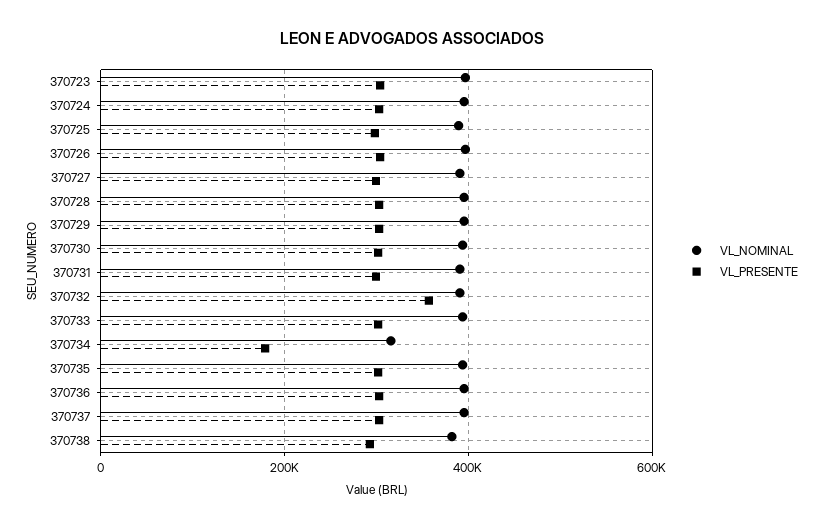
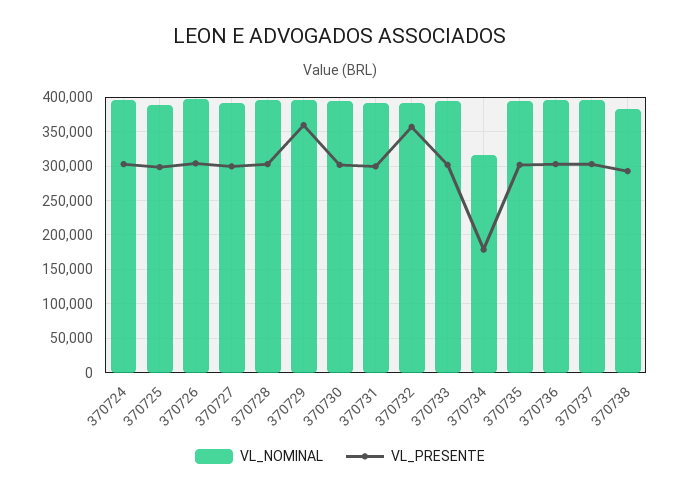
VL_NOMINAL, 370723: 400000 -> none
VL_PRESENTE, 370723: 300000 -> none
VL_PRESENTE, 370729: 300000 -> 360000

